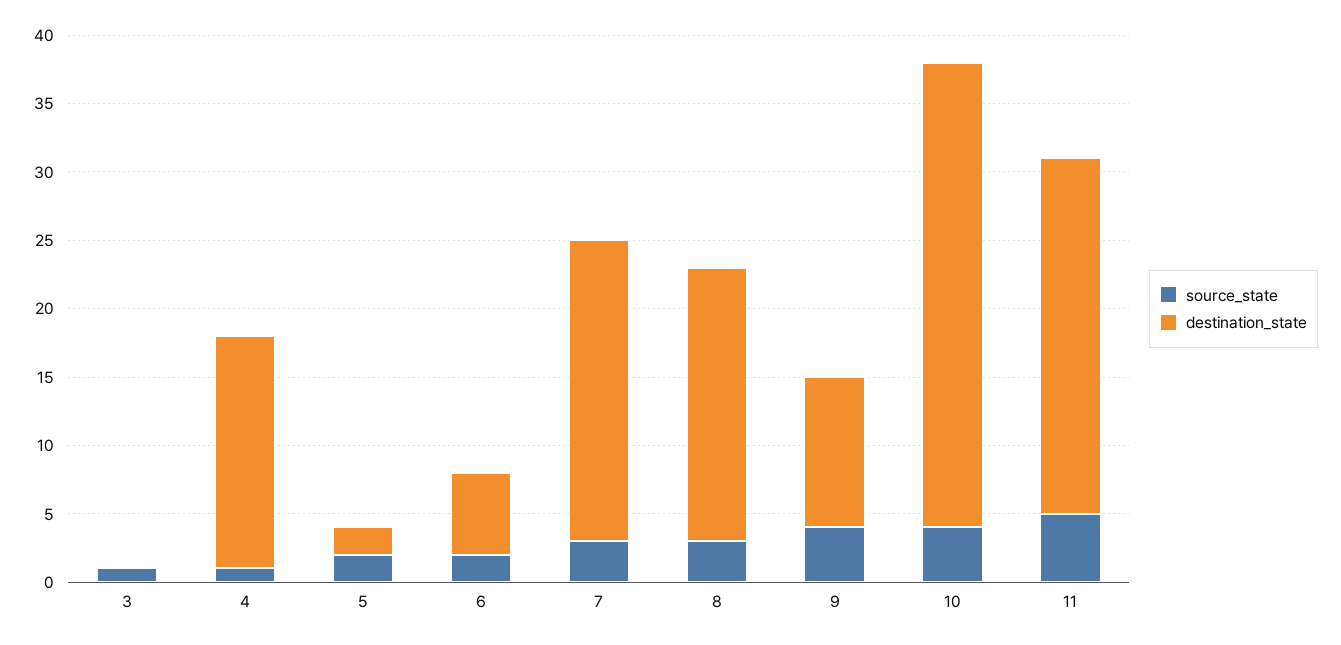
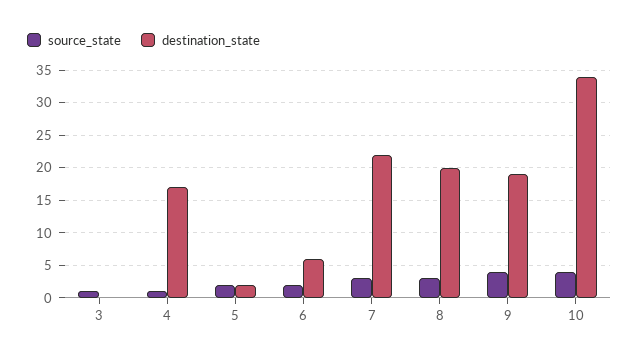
destination_state, 9: 11 -> 19
source_state, 11: 5 -> none
destination_state, 11: 26 -> none

